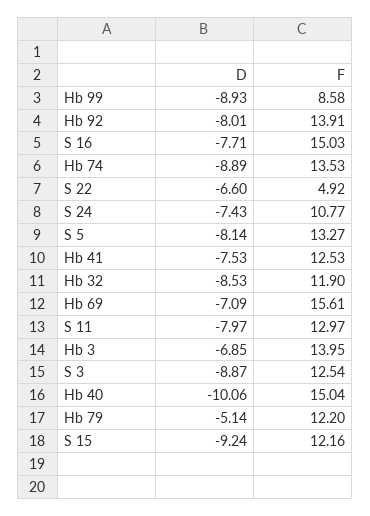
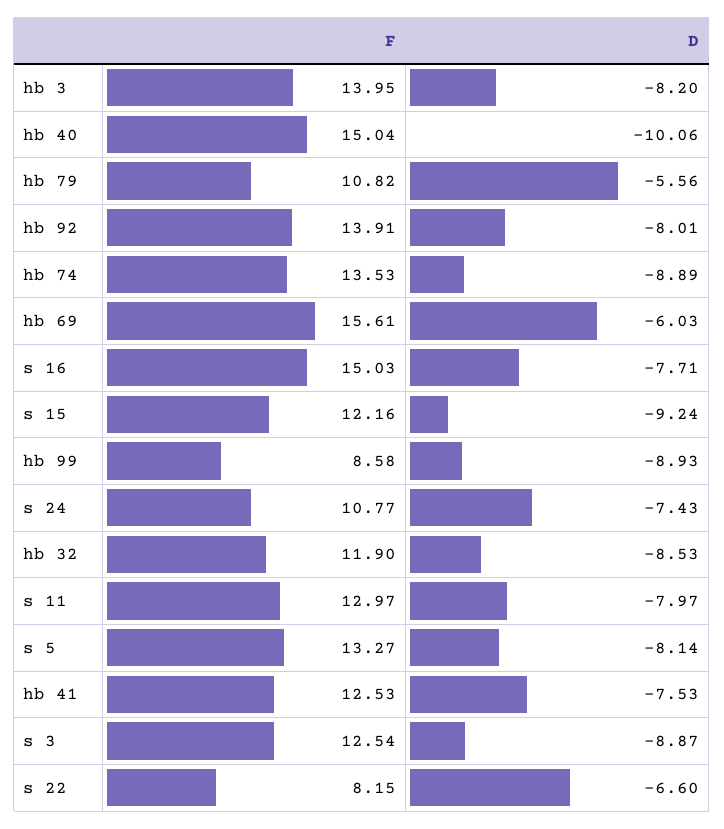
F, S 22: 4.92 -> 8.15
D, Hb 69: -7.09 -> -6.03
D, Hb 3: -6.85 -> -8.2
D, Hb 79: -5.14 -> -5.56
F, Hb 79: 12.2 -> 10.82

